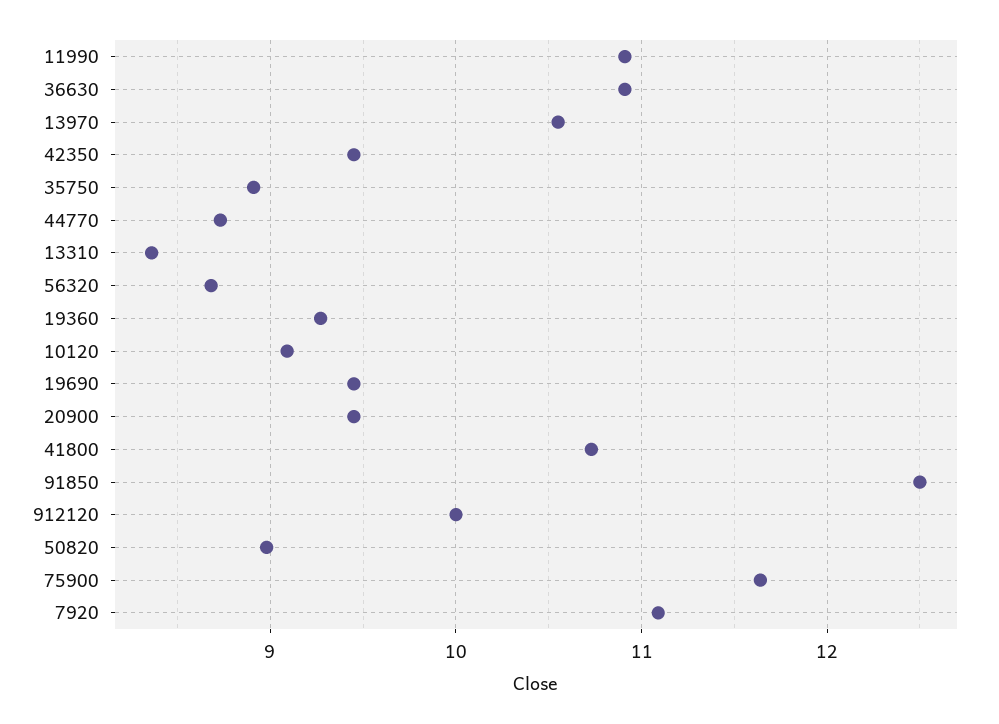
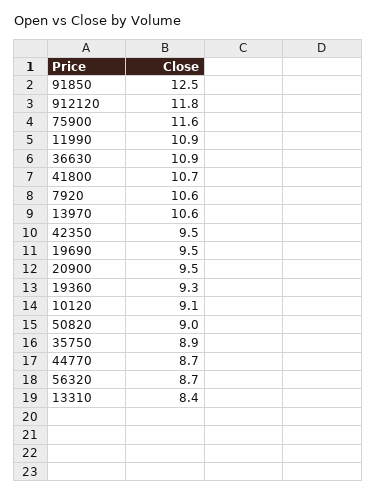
912120: 10 -> 11.8
7920: 11.1 -> 10.6

